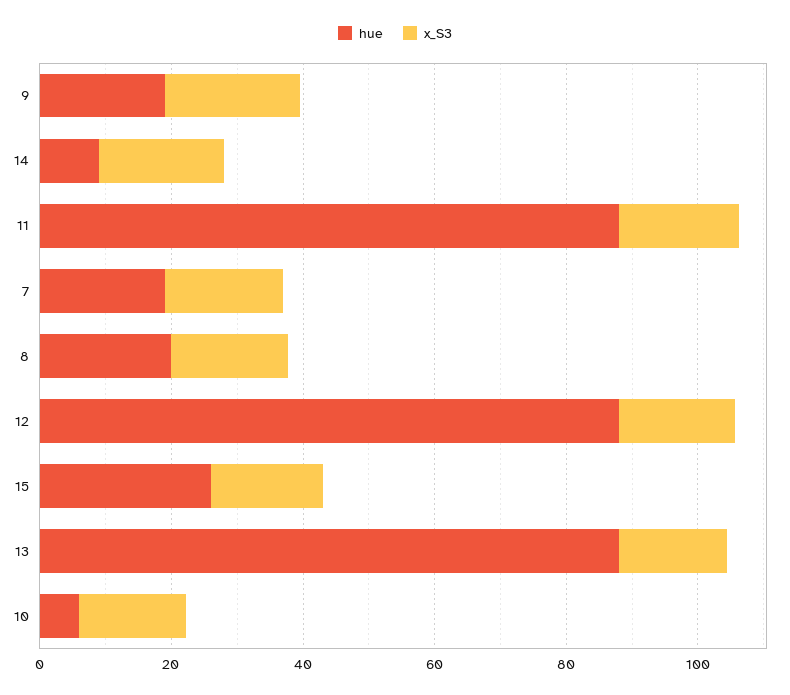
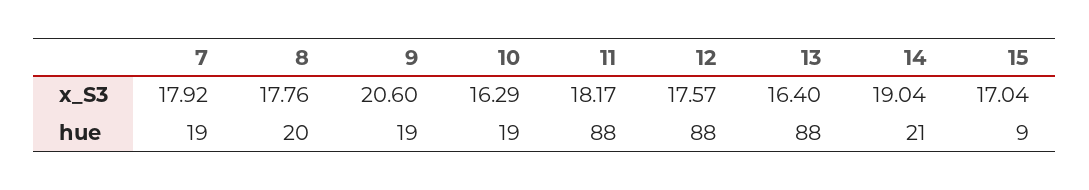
hue, 14: 10 -> 21
hue, 15: 25 -> 9
hue, 10: 5 -> 19

